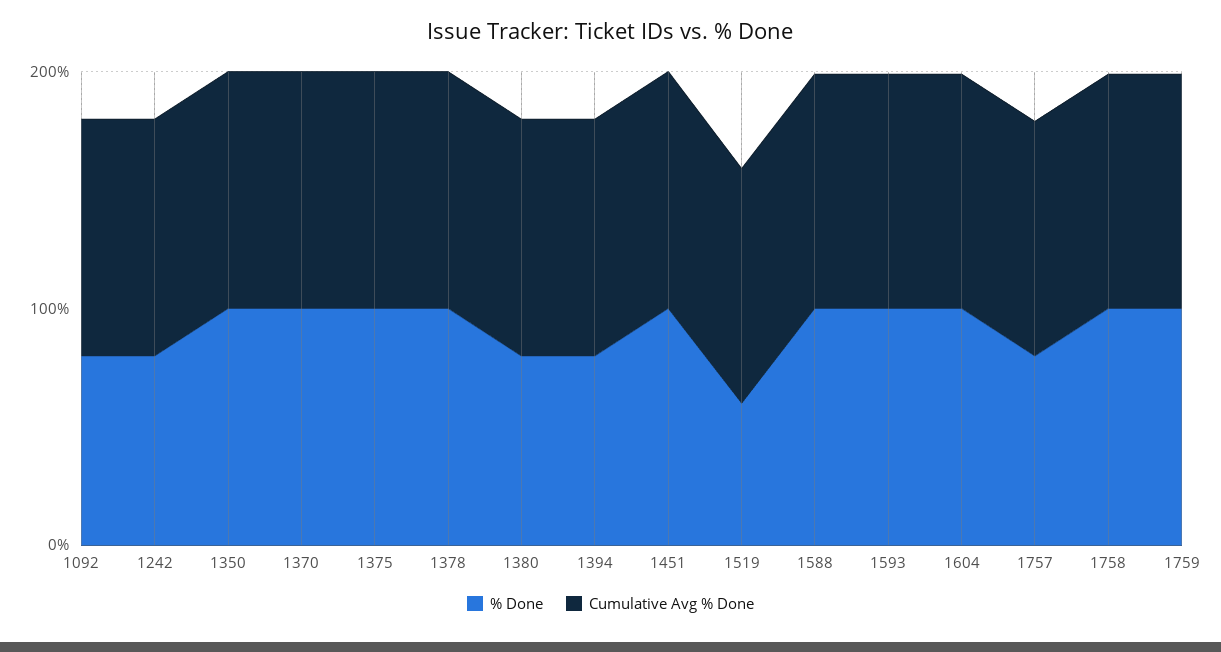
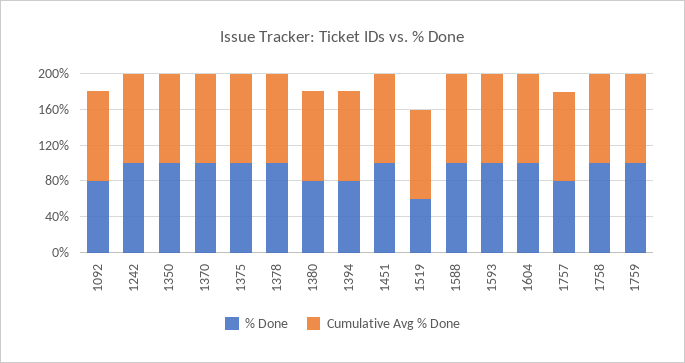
% Done, 1242: 80 -> 100

